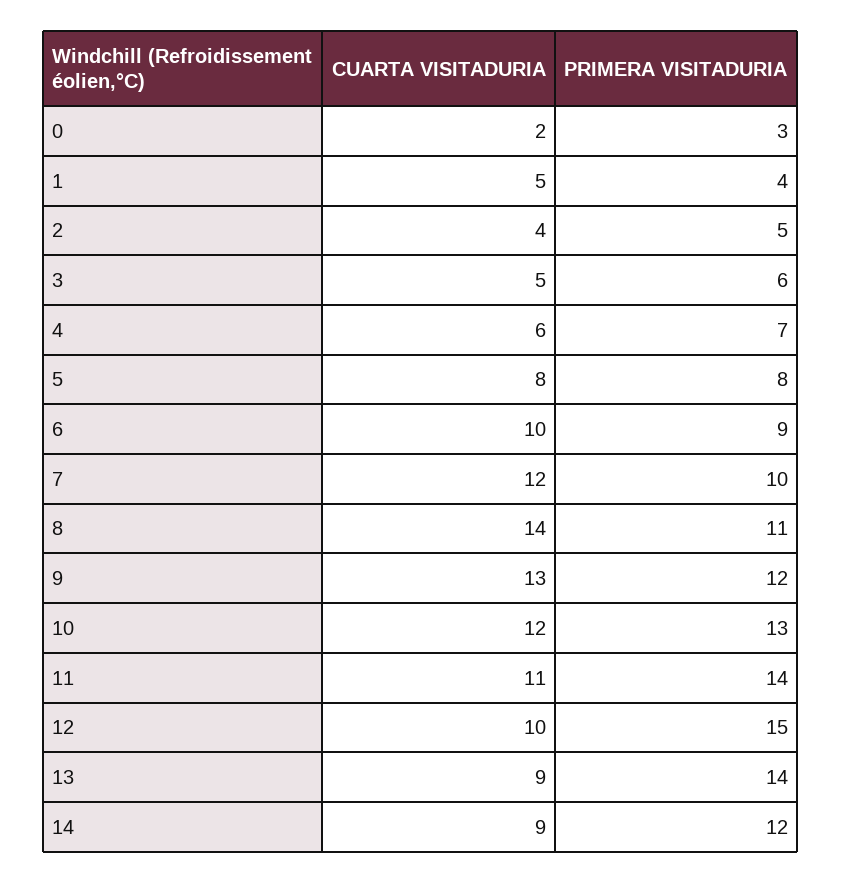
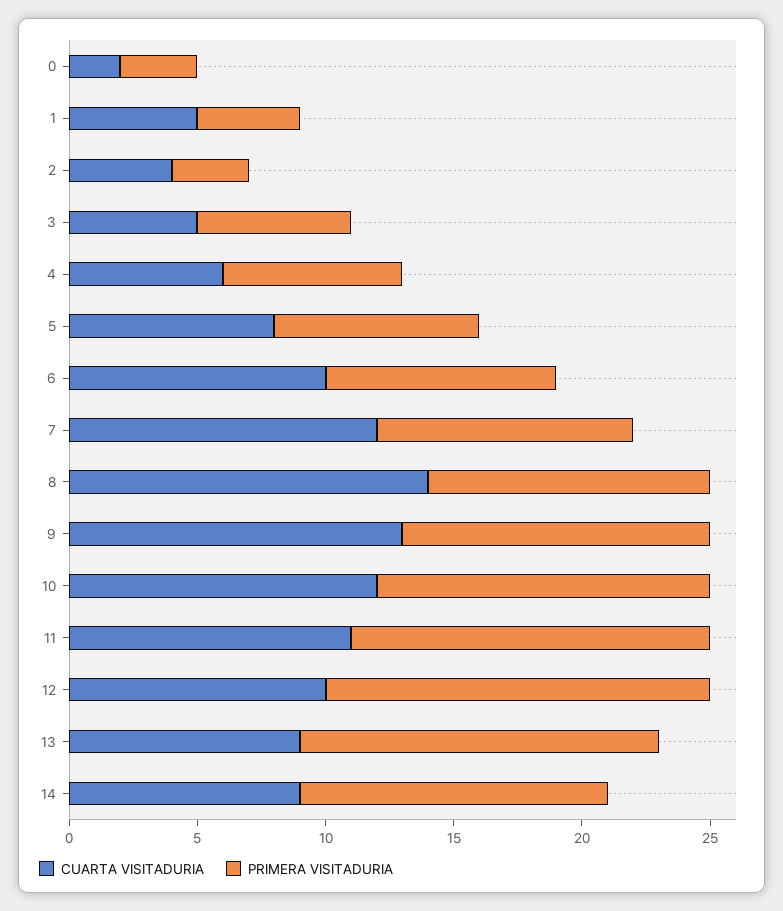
PRIMERA VISITADURIA, 2: 5 -> 3

